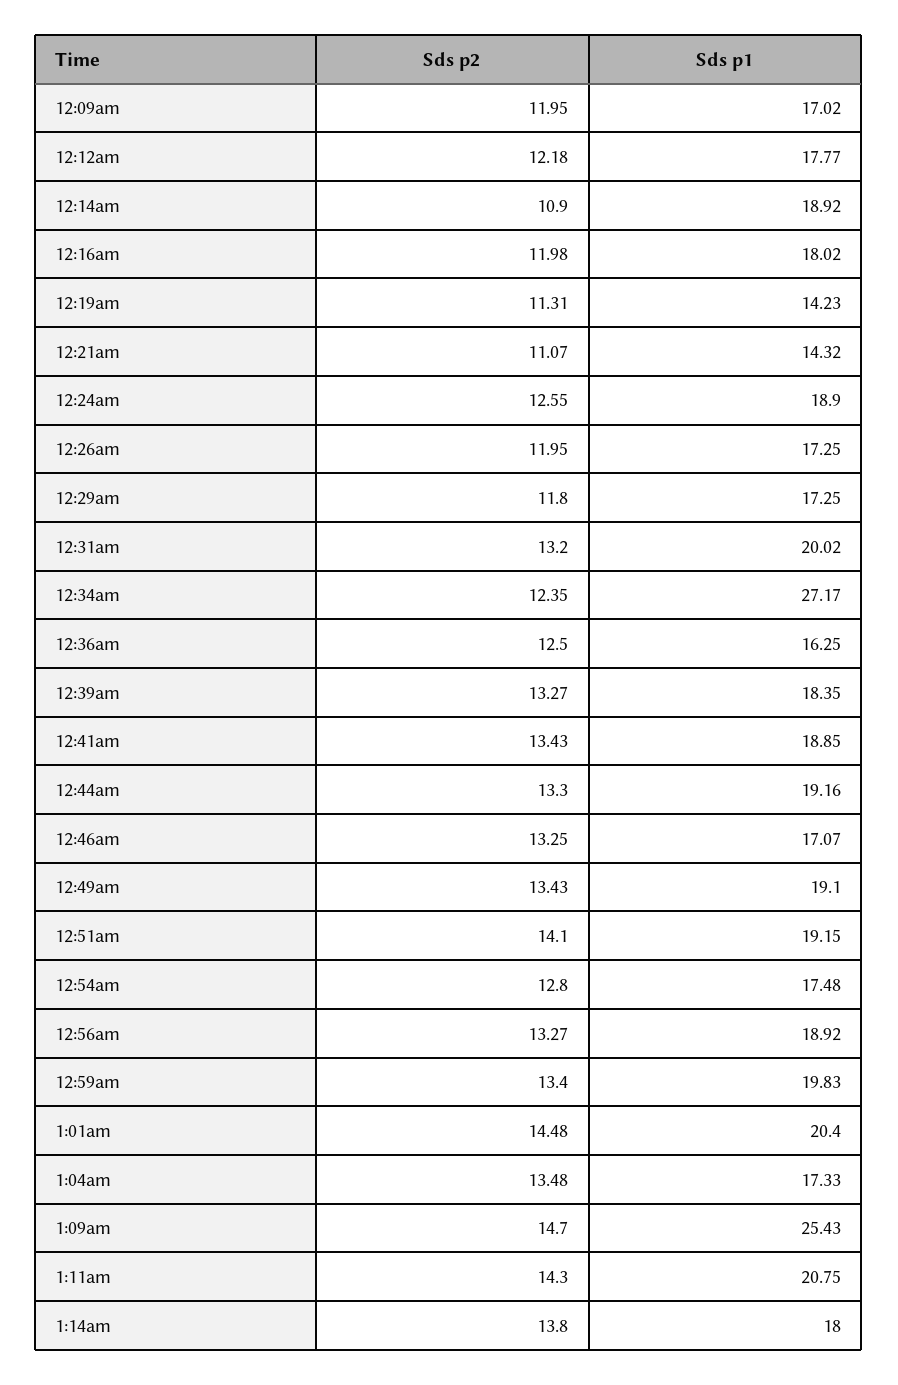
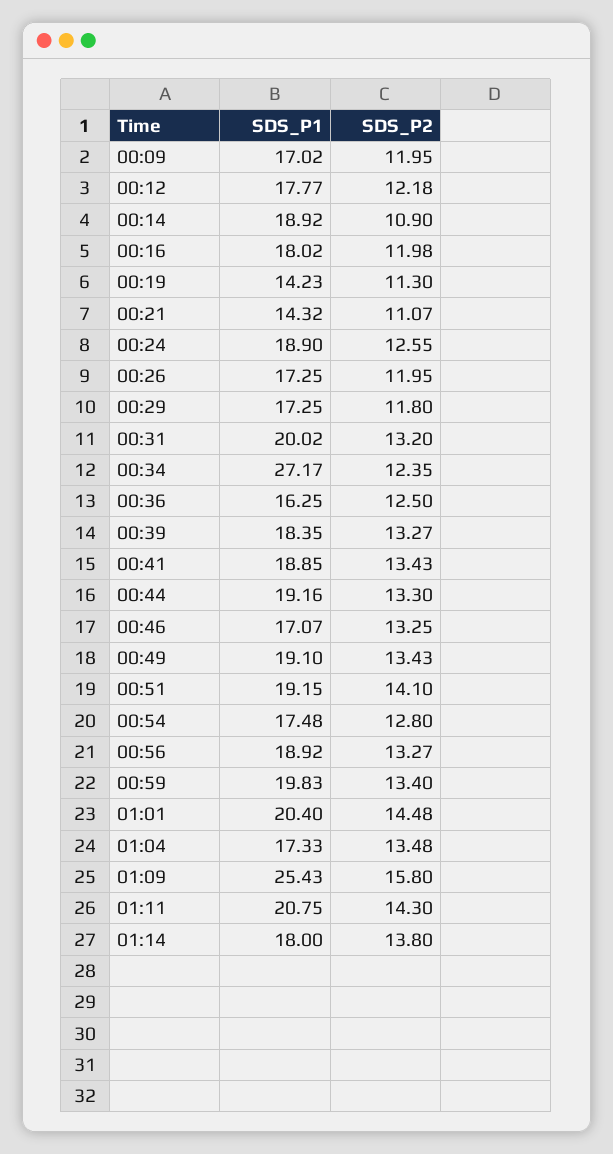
Sds p2, 12:19am: 11.31 -> 11.3
Sds p2, 1:09am: 14.7 -> 15.8

